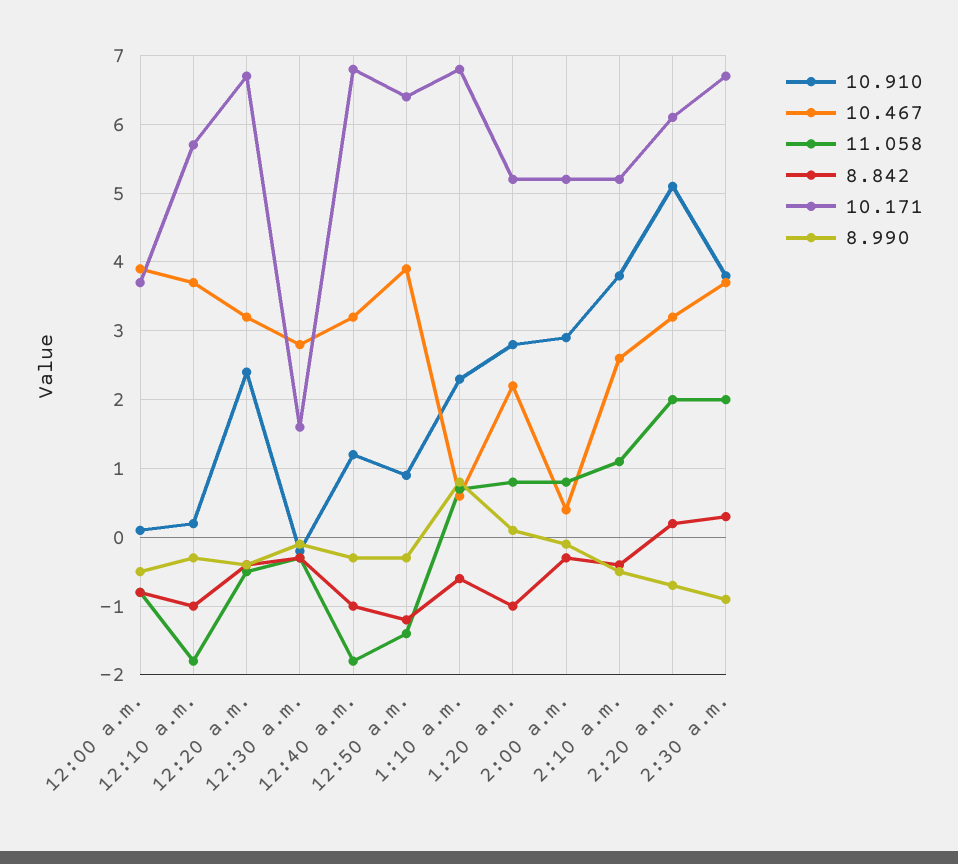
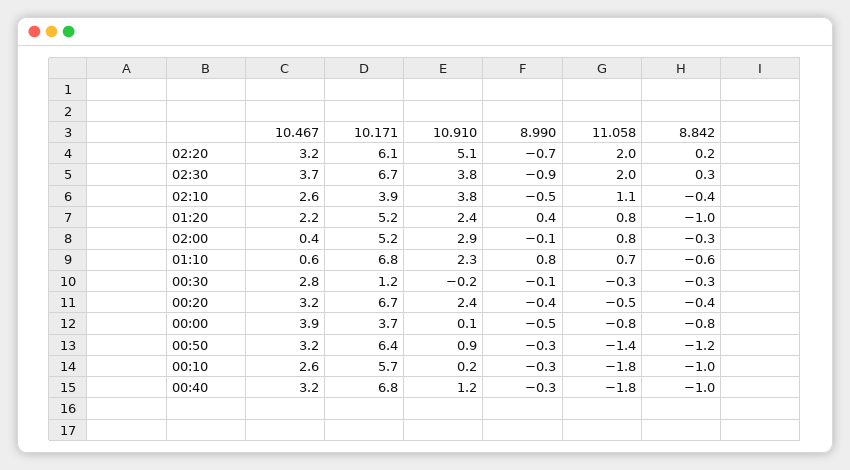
10.467, 12:10 a.m.: 3.7 -> 2.6
10.171, 12:30 a.m.: 1.6 -> 1.2
10.467, 12:50 a.m.: 3.9 -> 3.2
10.910, 1:20 a.m.: 2.8 -> 2.4
8.990, 1:20 a.m.: 0.1 -> 0.4
10.171, 2:10 a.m.: 5.2 -> 3.9

